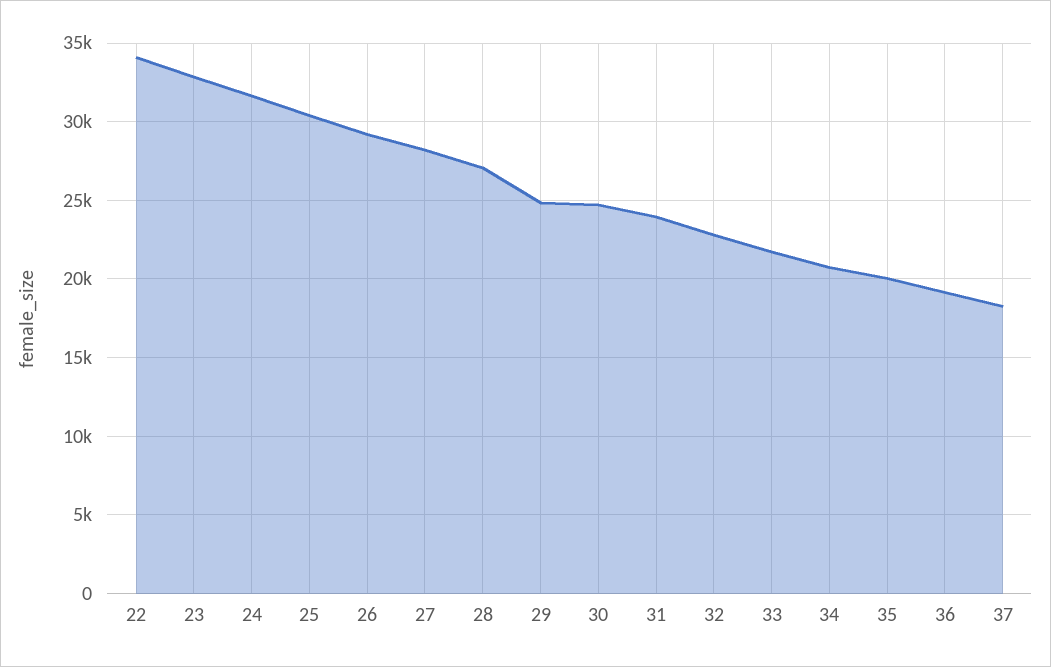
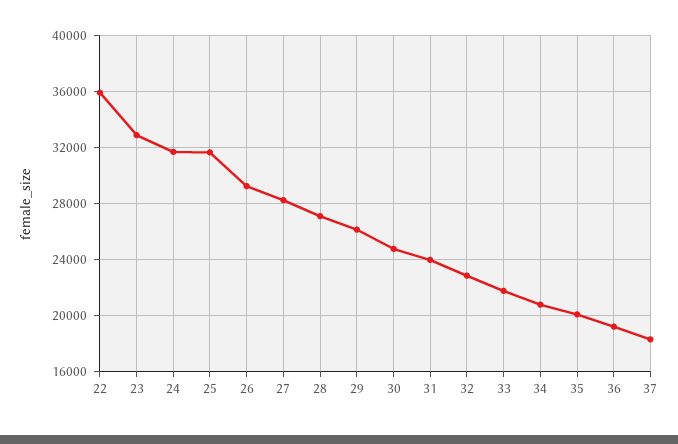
22: 34000 -> 36000
25: 30500 -> 31500
29: 25000 -> 26000

